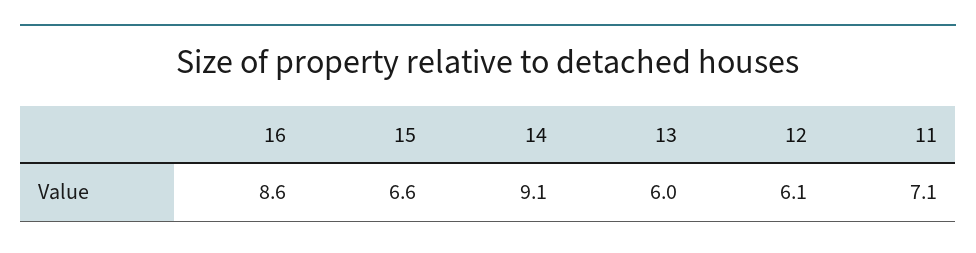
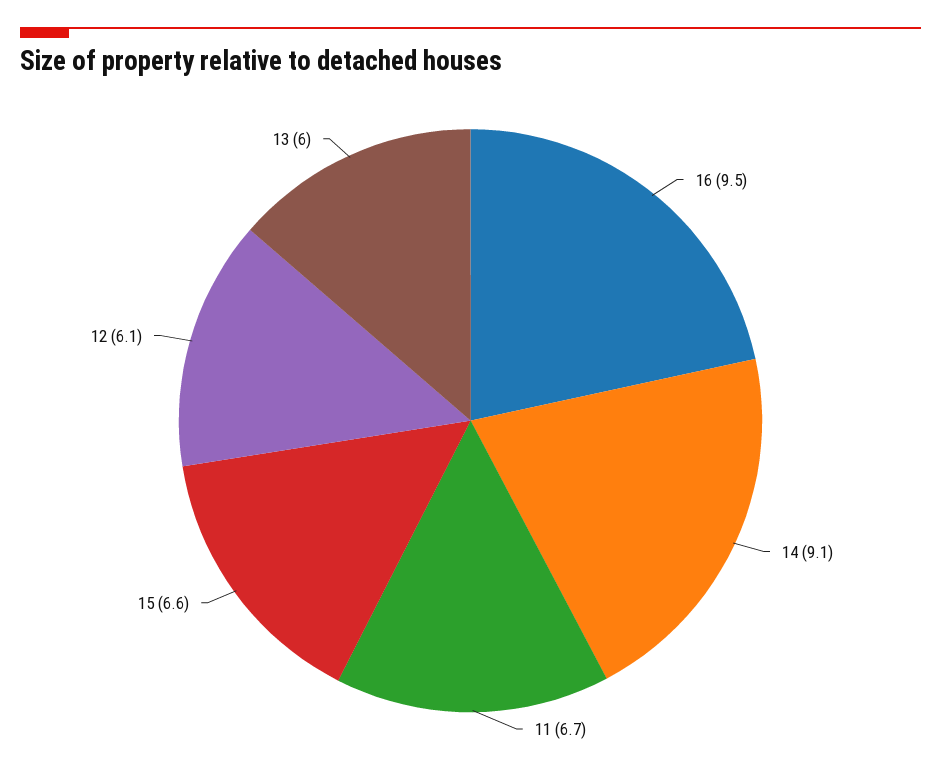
16: 8.6 -> 9.5
11: 7.1 -> 6.7

